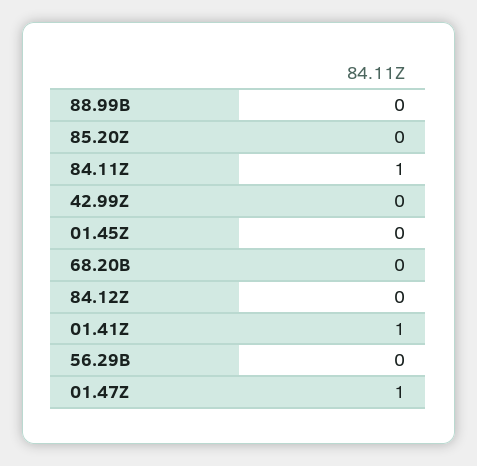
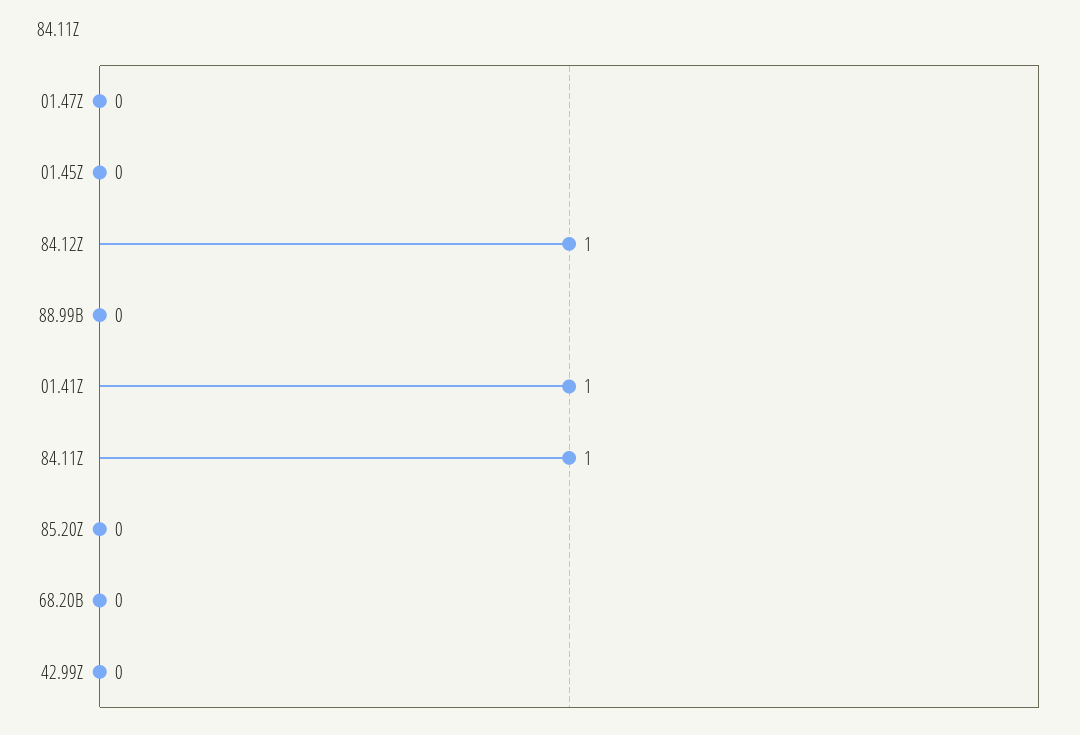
84.12Z: 0 -> 1
56.29B: 0 -> none
01.47Z: 1 -> 0

